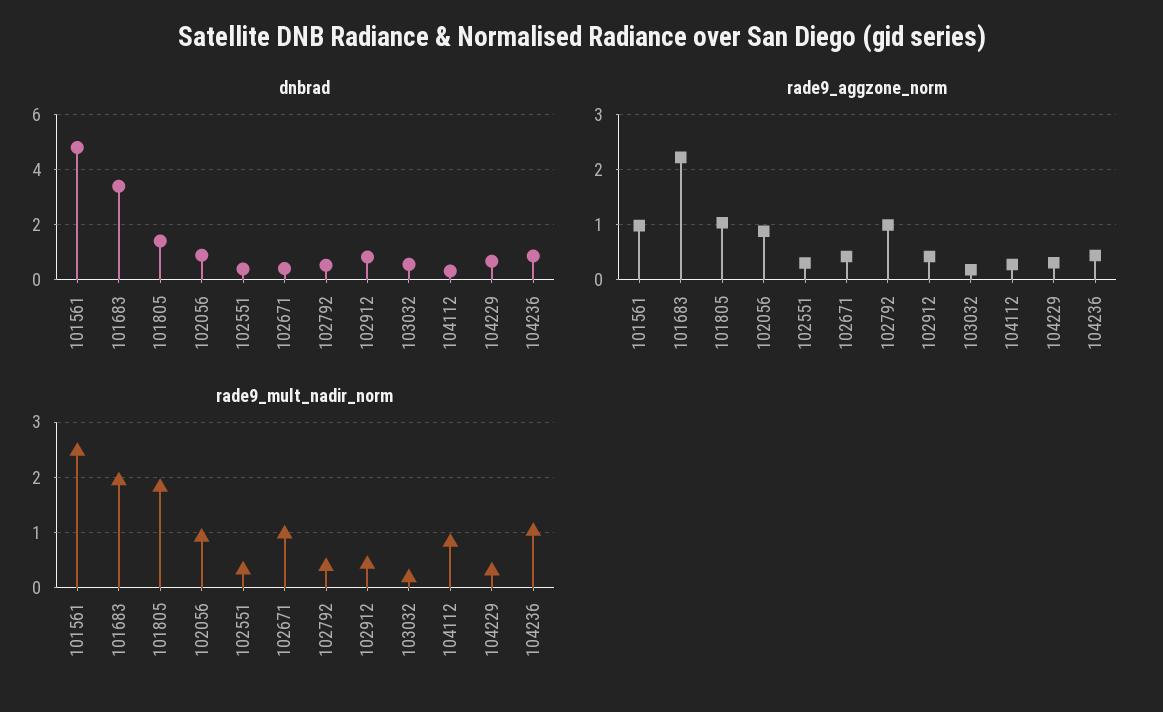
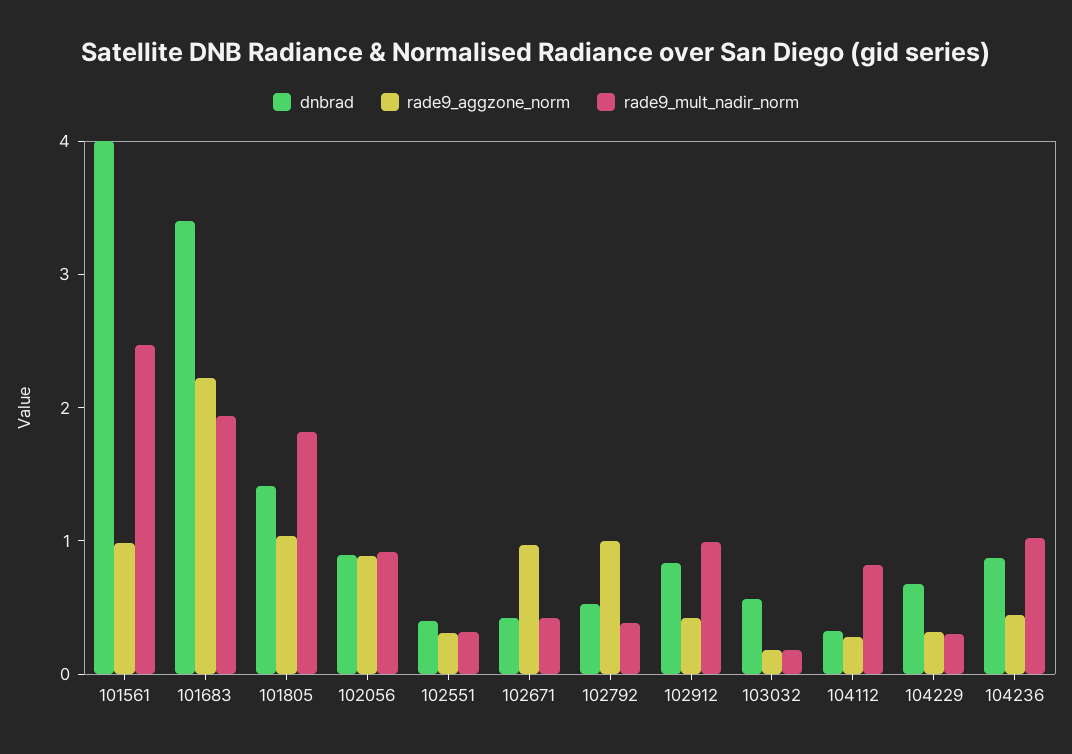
dnbrad, 101561: 4.75 -> 4
rade9_aggzone_norm, 102671: 0.4 -> 1
rade9_mult_nadir_norm, 102671: 1 -> 0.4
rade9_mult_nadir_norm, 102912: 0.4 -> 1

